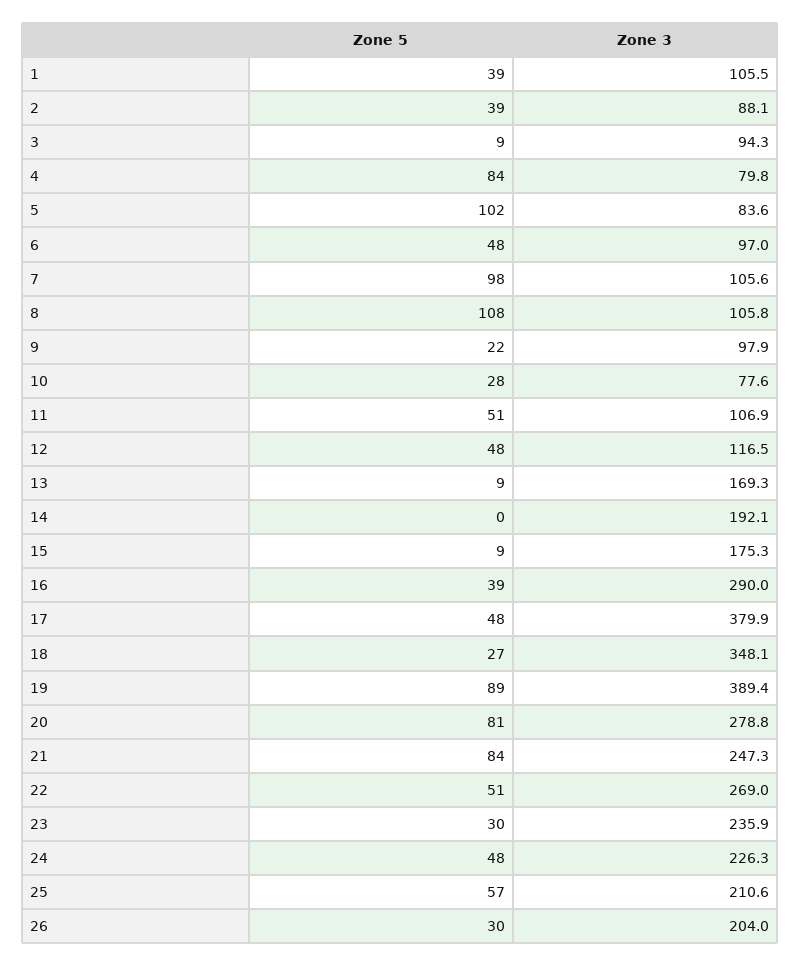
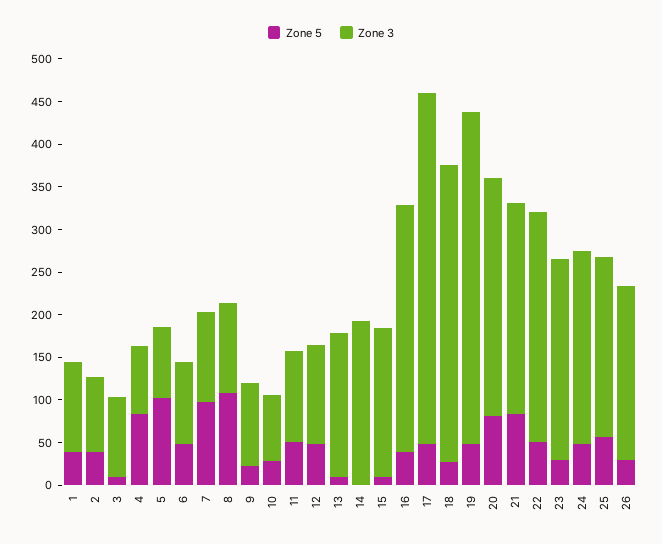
Zone 3, 17: 379.9 -> 410
Zone 5, 19: 89 -> 50

